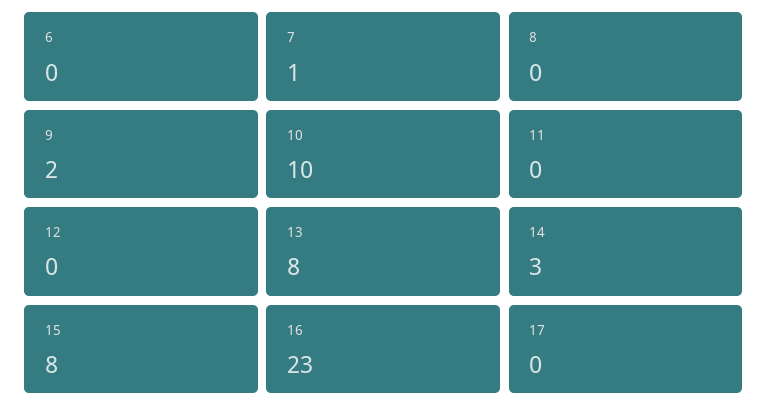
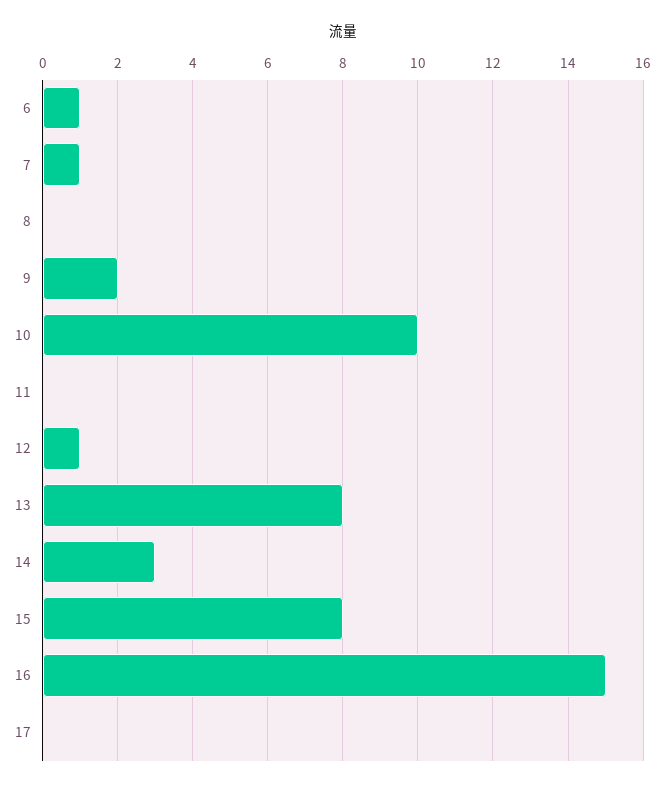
6: 0 -> 1
12: 0 -> 1
16: 23 -> 15

